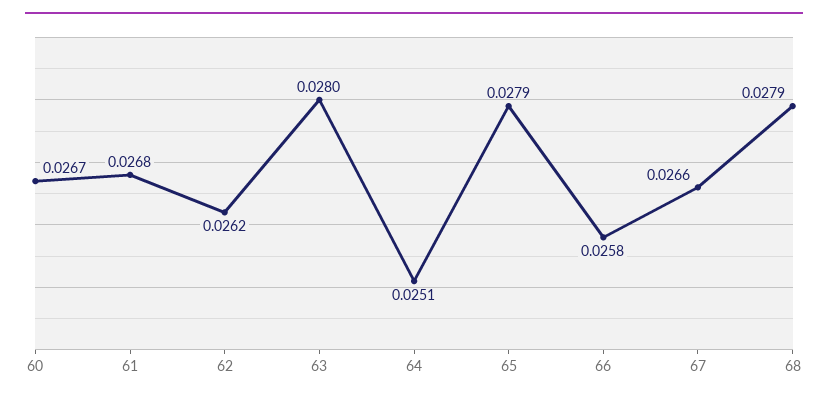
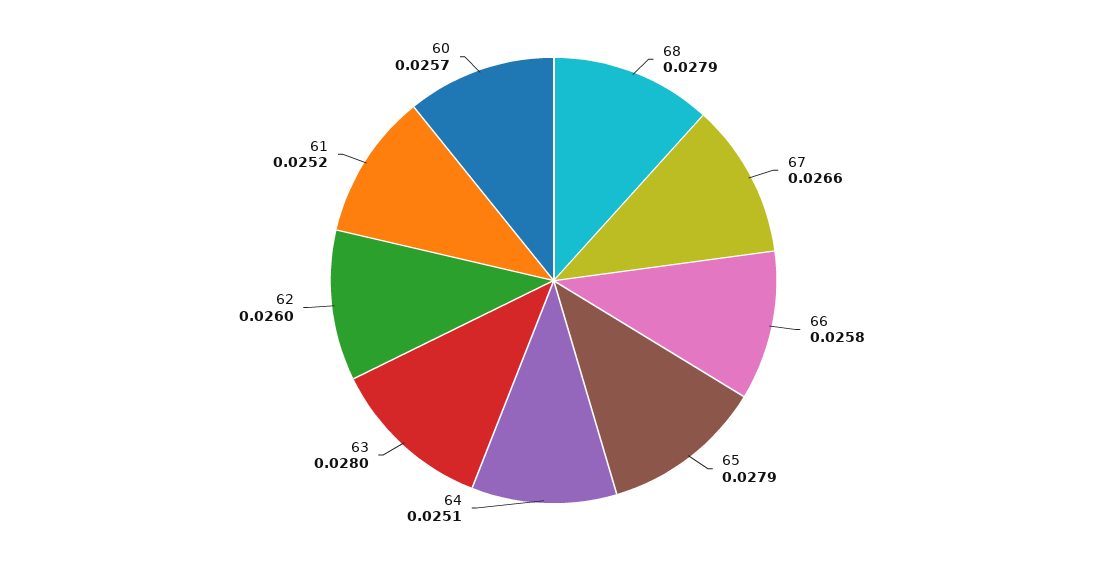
60: 0.0267 -> 0.0257
61: 0.0268 -> 0.0252
62: 0.0262 -> 0.026

